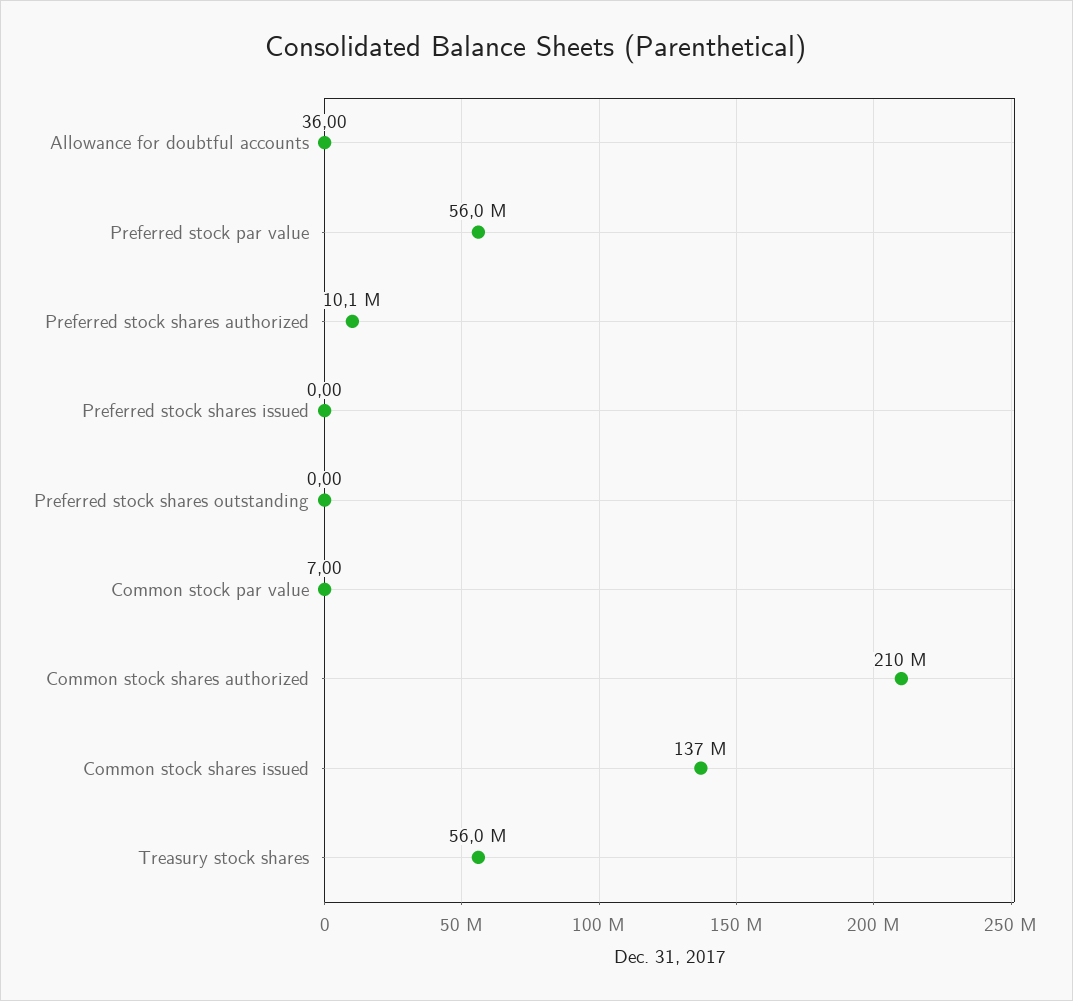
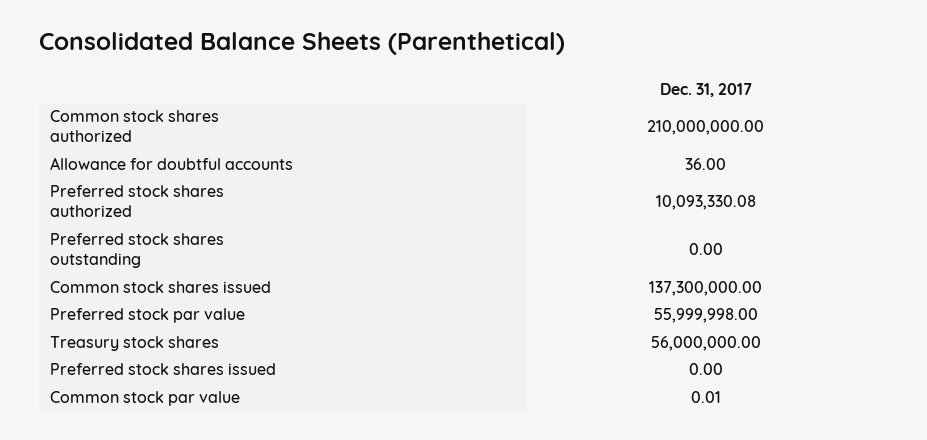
Common stock par value: 7 -> 0.01

